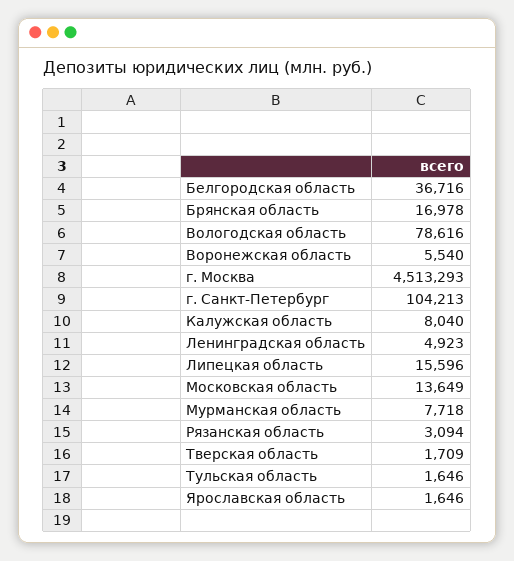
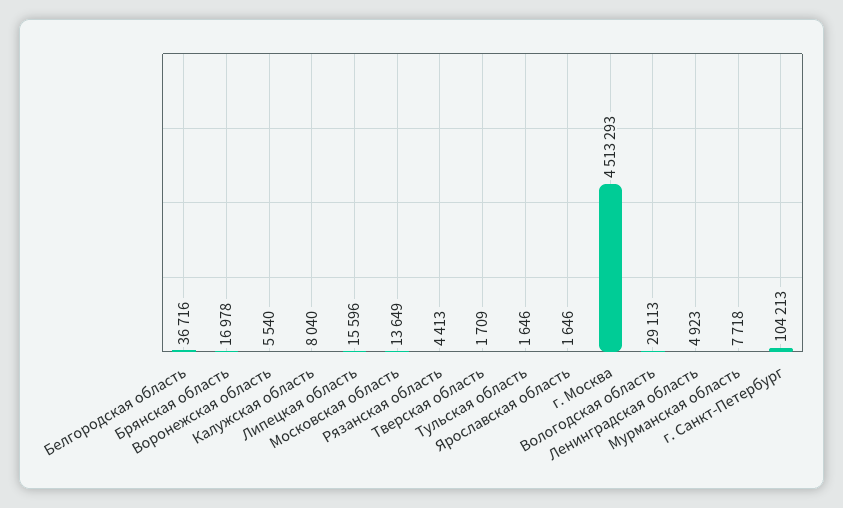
Вологодская область: 78616 -> 29113
Рязанская область: 3094 -> 4413

